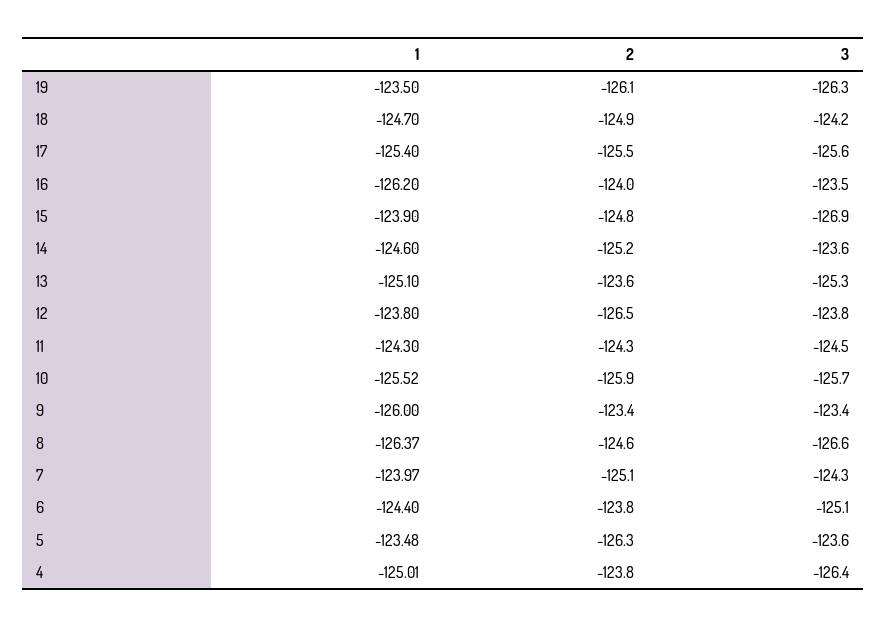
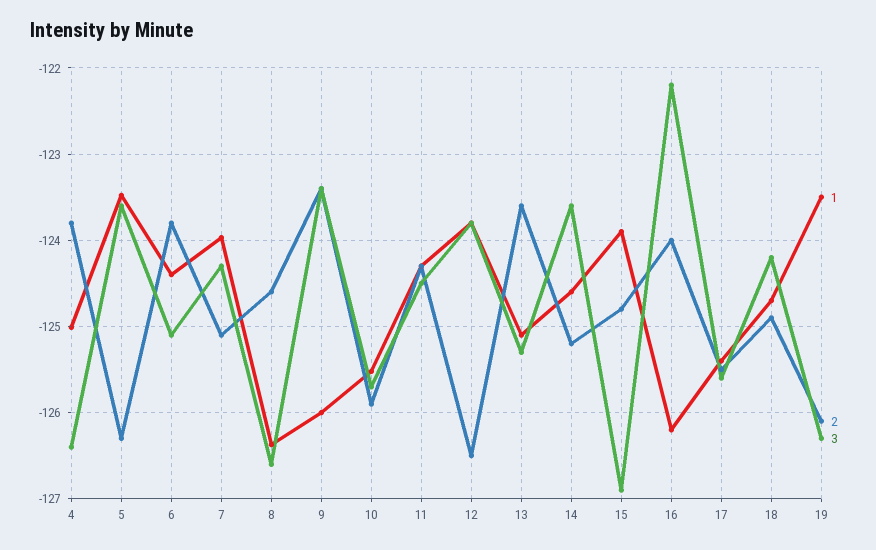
3, 16: -123.5 -> -122.2

